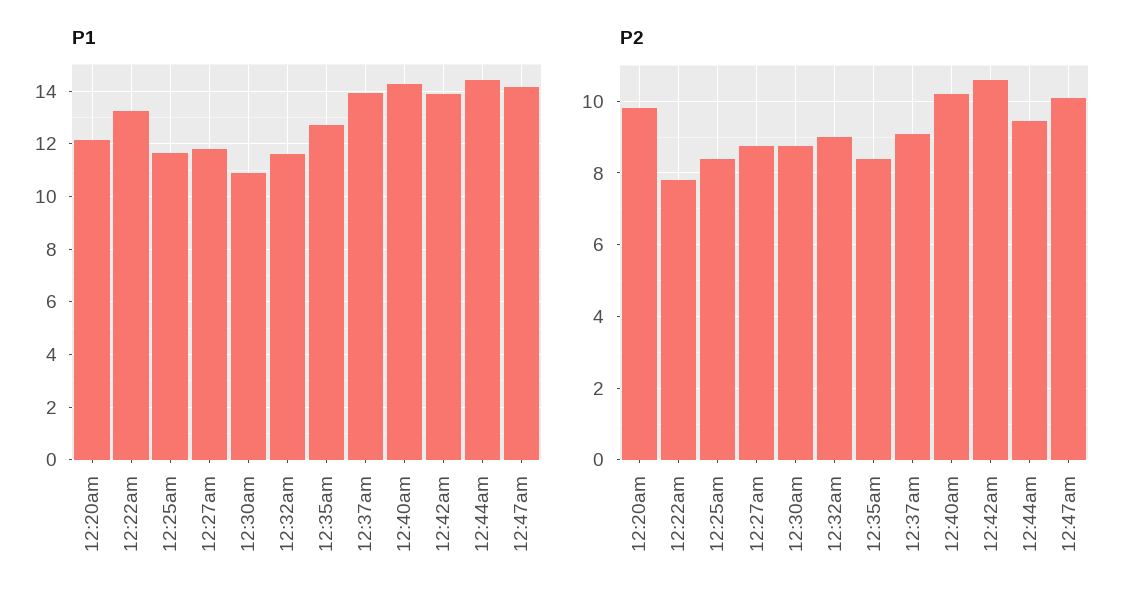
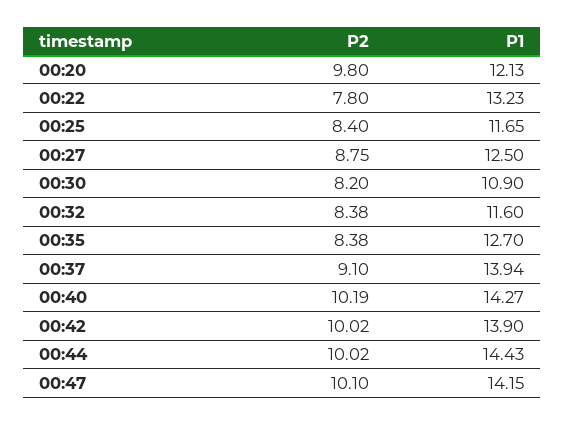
P1, 12:27am: 11.75 -> 12.5
P2, 12:30am: 8.8 -> 8.2
P2, 12:32am: 9 -> 8.38
P2, 12:42am: 10.6 -> 10.02
P2, 12:44am: 9.4 -> 10.02

